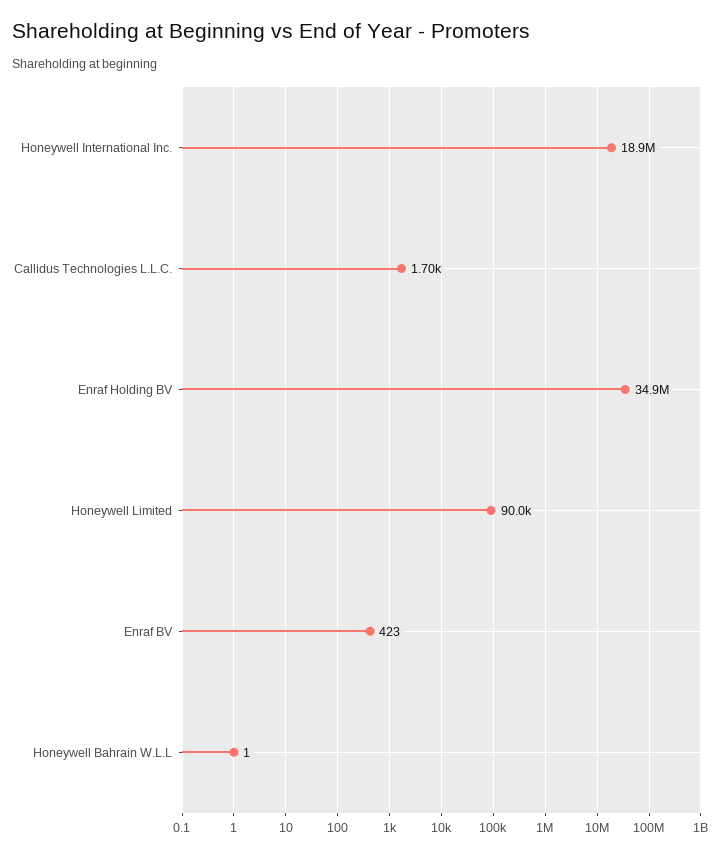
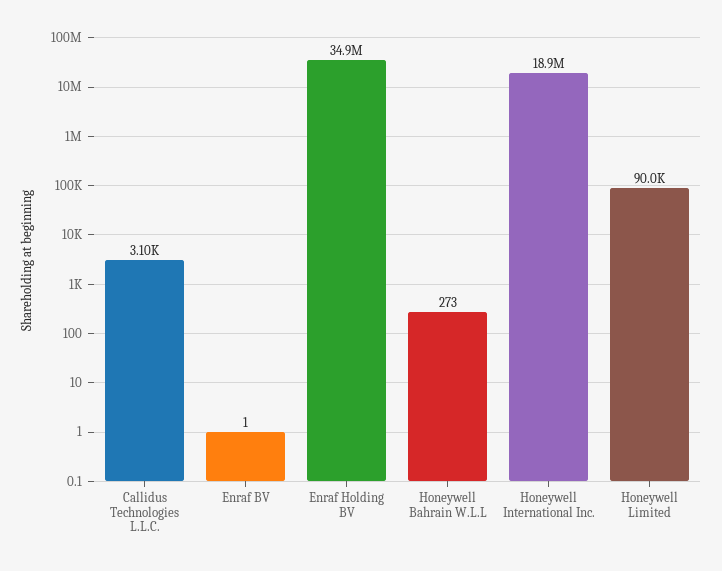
Callidus Technologies L.L.C.: 1700 -> 3100
Enraf BV: 423 -> 1
Honeywell Bahrain W.L.L: 1 -> 273

